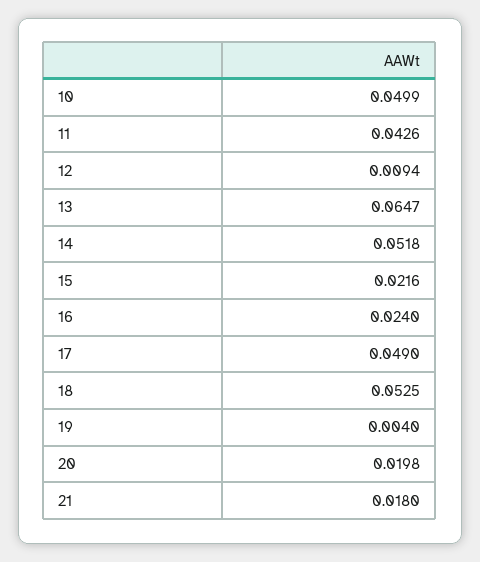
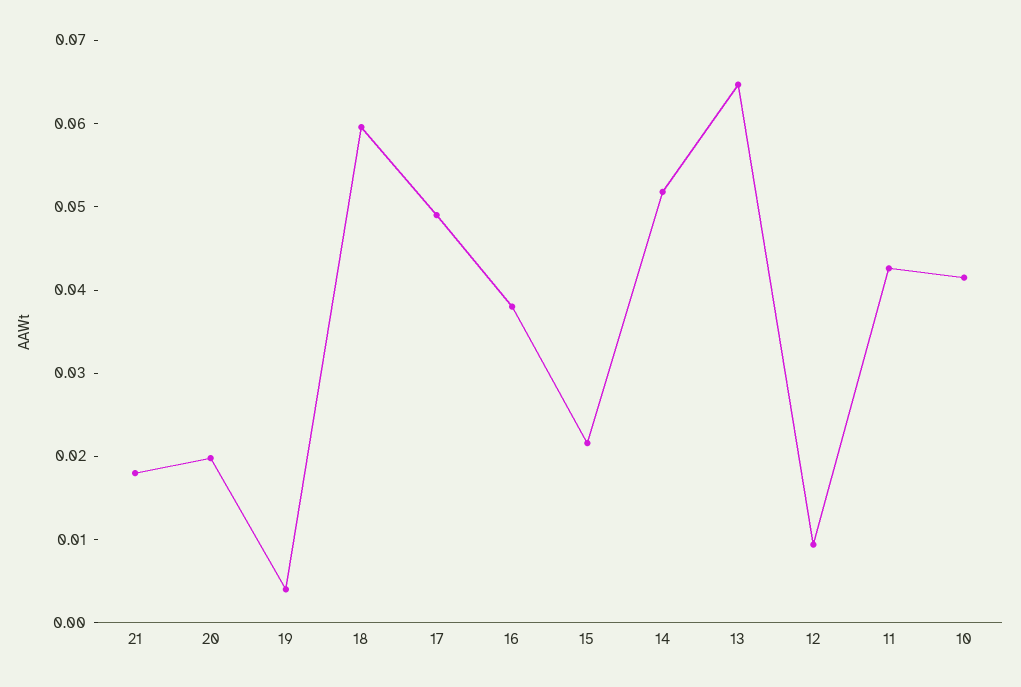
10: 0.0499 -> 0.042
16: 0.024 -> 0.038
18: 0.0525 -> 0.06

